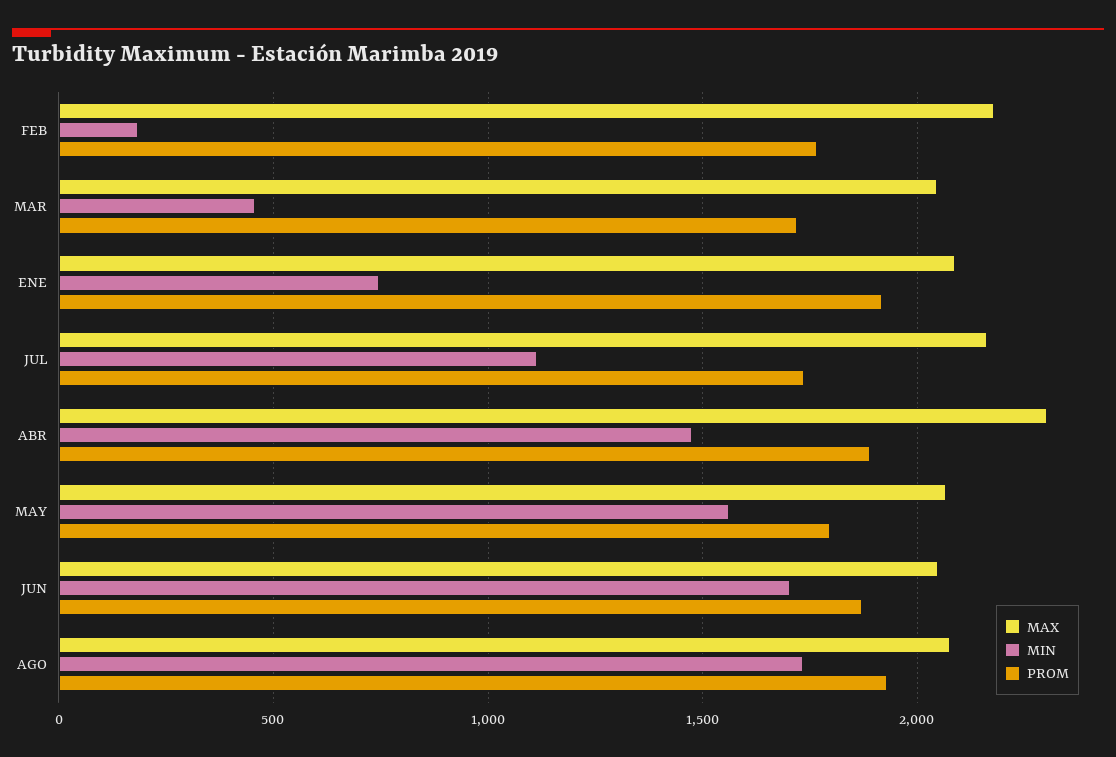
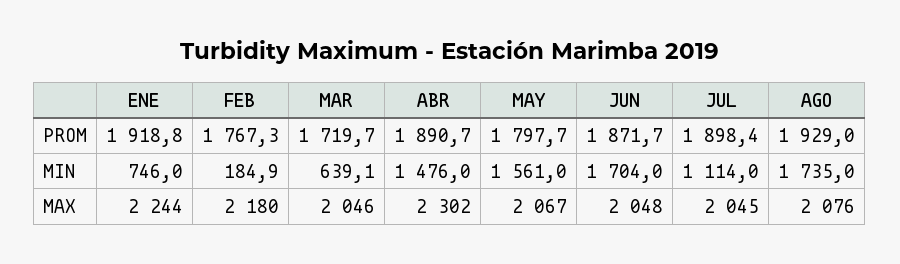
MIN, MAR: 450 -> 639.1
MAX, ENE: 2100 -> 2244
MAX, JUL: 2150 -> 2045
PROM, JUL: 1750 -> 1898.4

